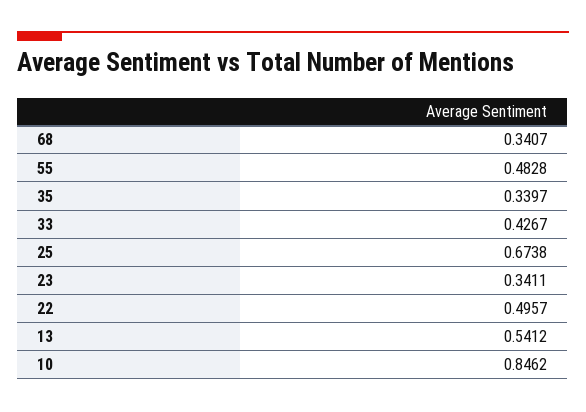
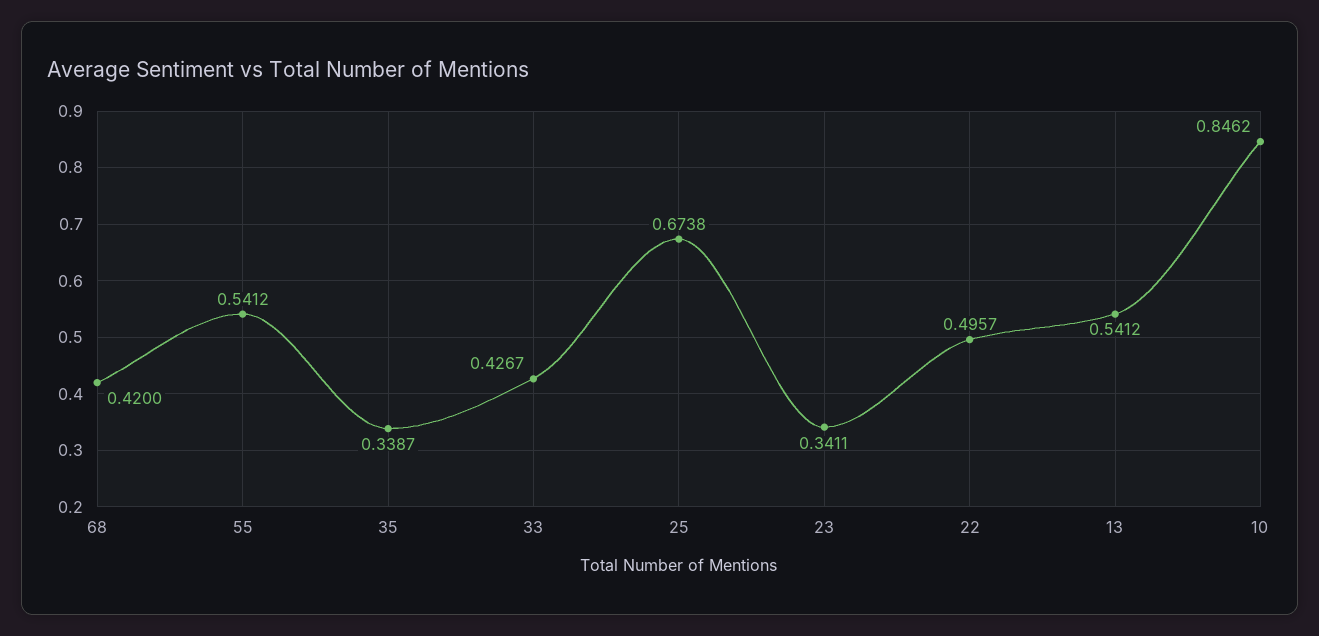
68: 0.3407 -> 0.42
55: 0.4828 -> 0.5412
35: 0.3397 -> 0.3387

